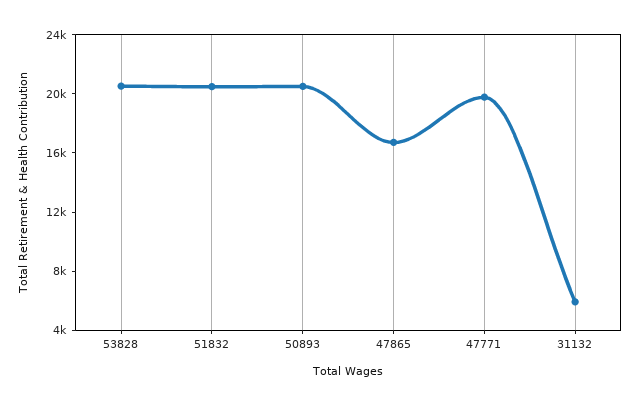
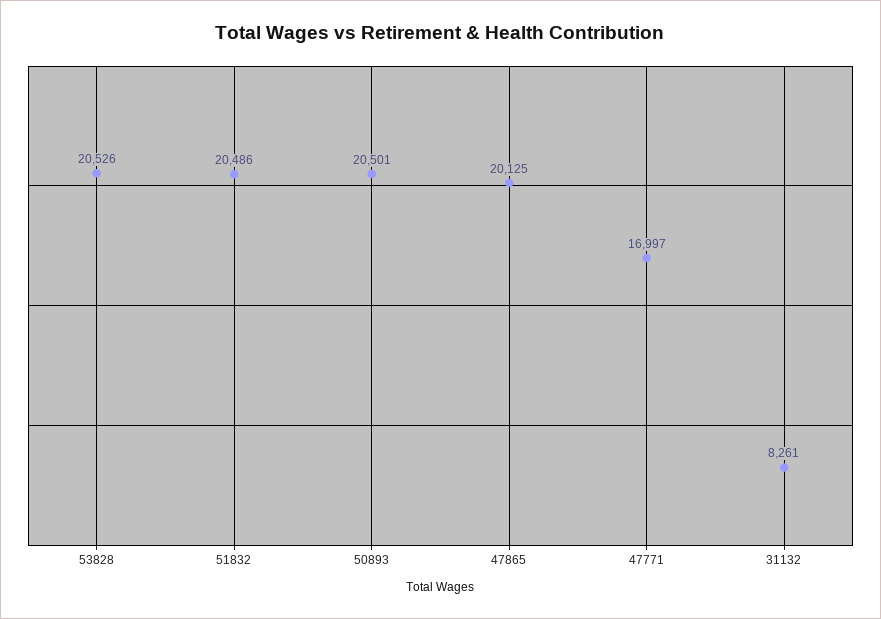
47865: 17000 -> 20125
47771: 20000 -> 16997
31132: 6000 -> 8261

